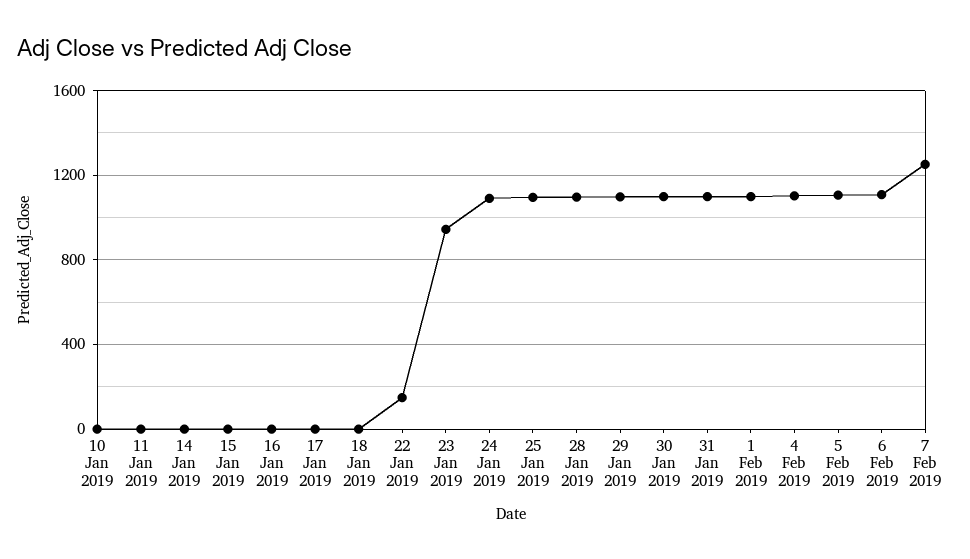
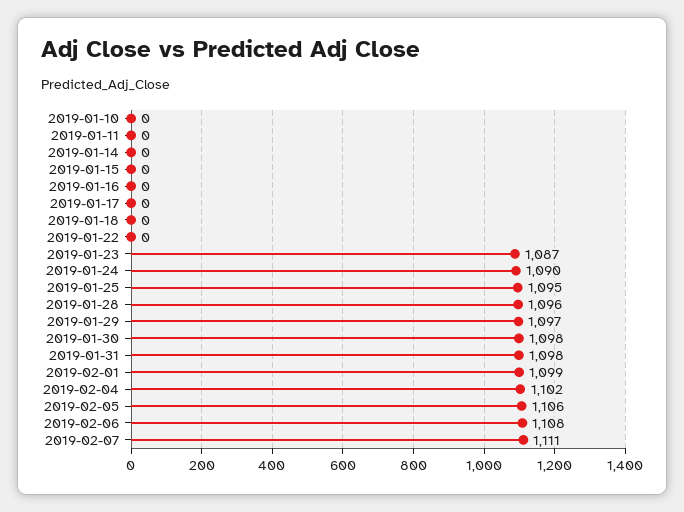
22 Jan 2019: 150 -> 0
23 Jan 2019: 950 -> 1087
7 Feb 2019: 1250 -> 1111

